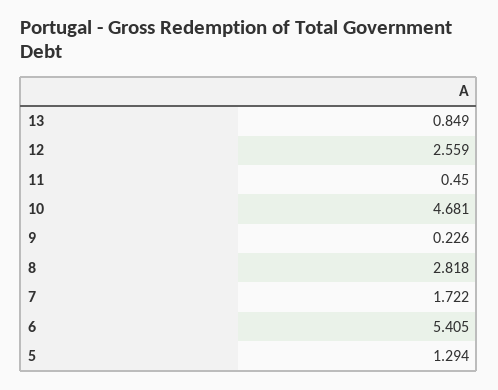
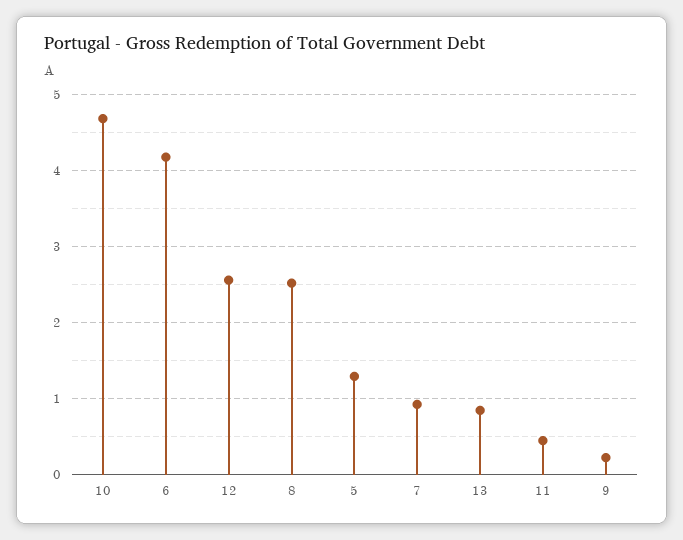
8: 2.818 -> 2.5
7: 1.722 -> 0.9
6: 5.405 -> 4.2

